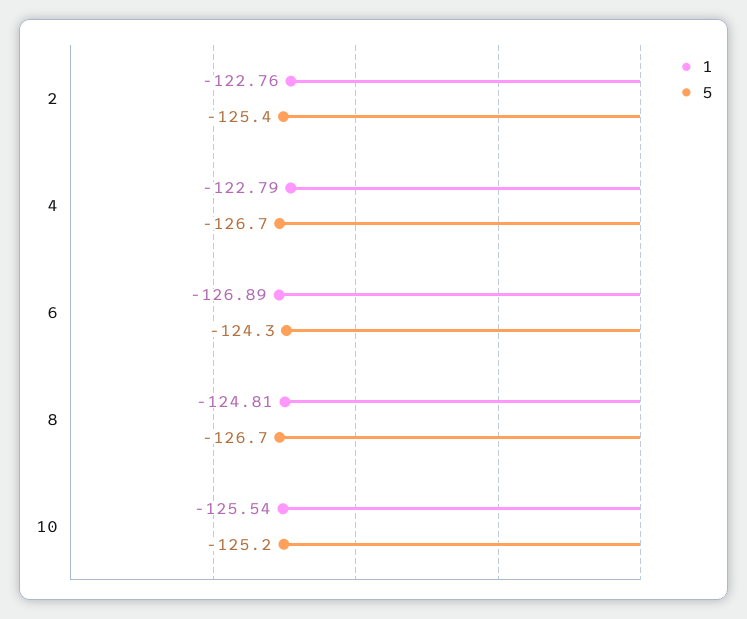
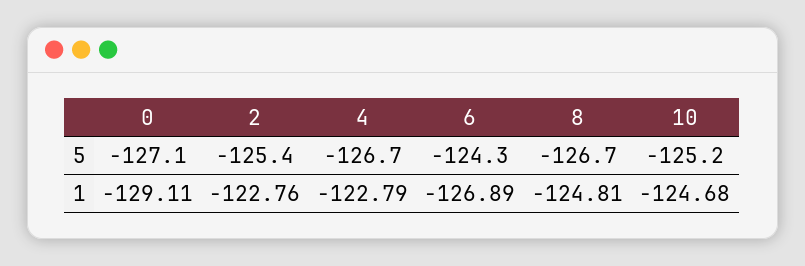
1, 10: -125.54 -> -124.68
5, 0: none -> -127.1
1, 0: none -> -129.11

